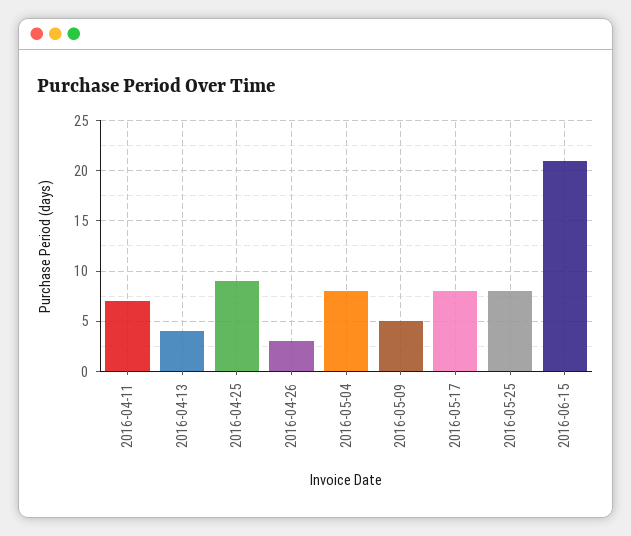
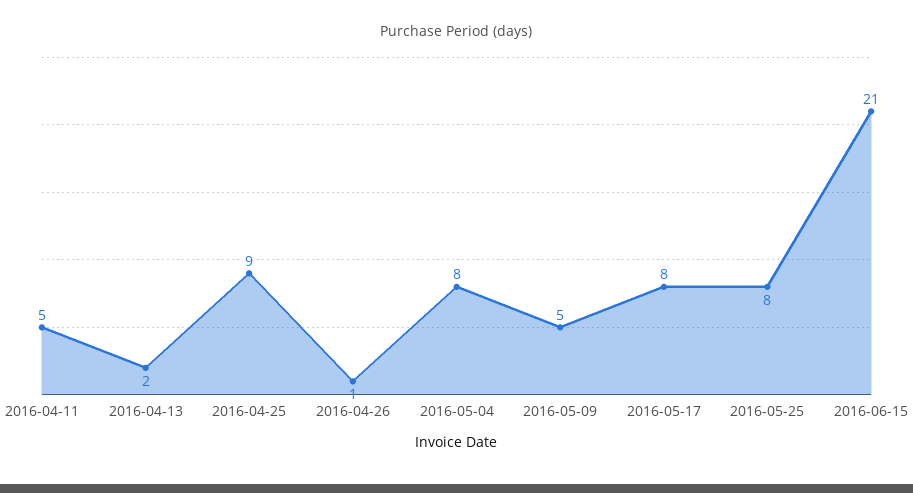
2016-04-11: 7 -> 5
2016-04-13: 4 -> 2
2016-04-26: 3 -> 1

